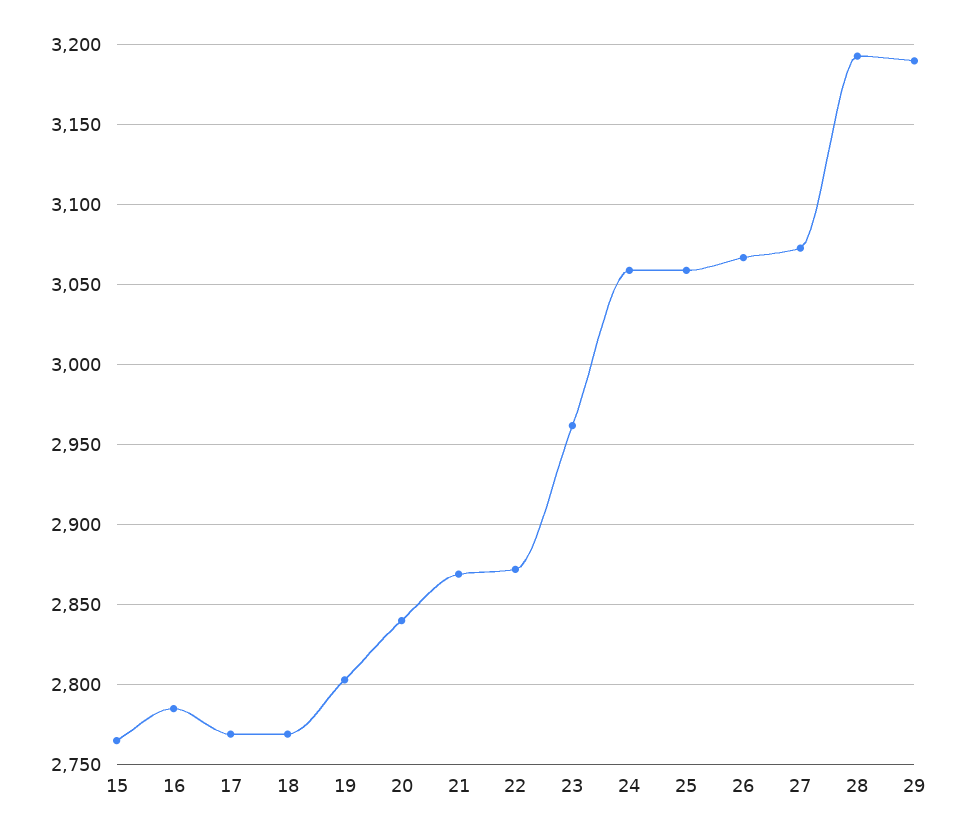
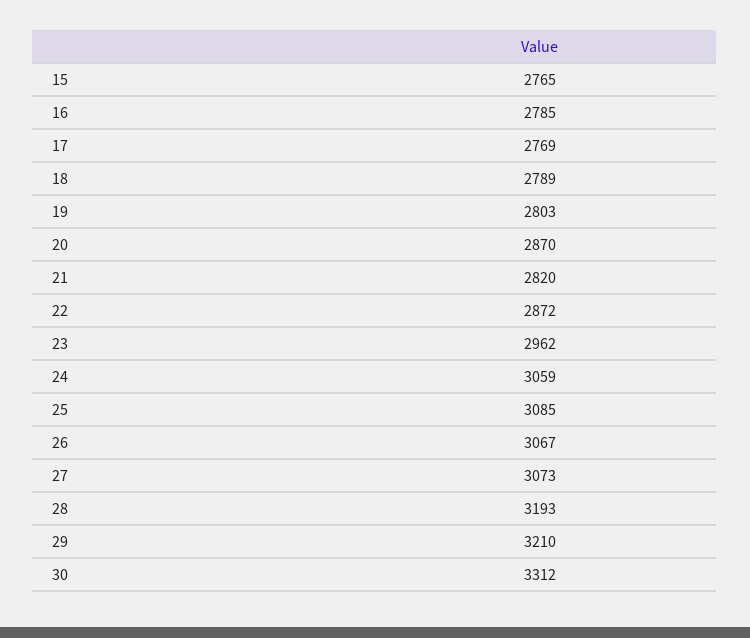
18: 2770 -> 2789
20: 2840 -> 2870
21: 2870 -> 2820
25: 3060 -> 3085
29: 3190 -> 3210
30: none -> 3312

